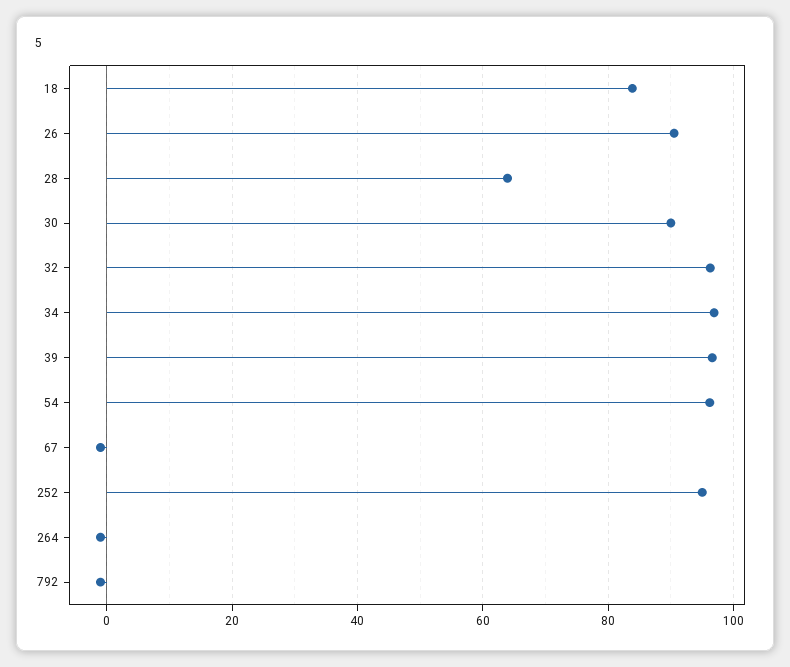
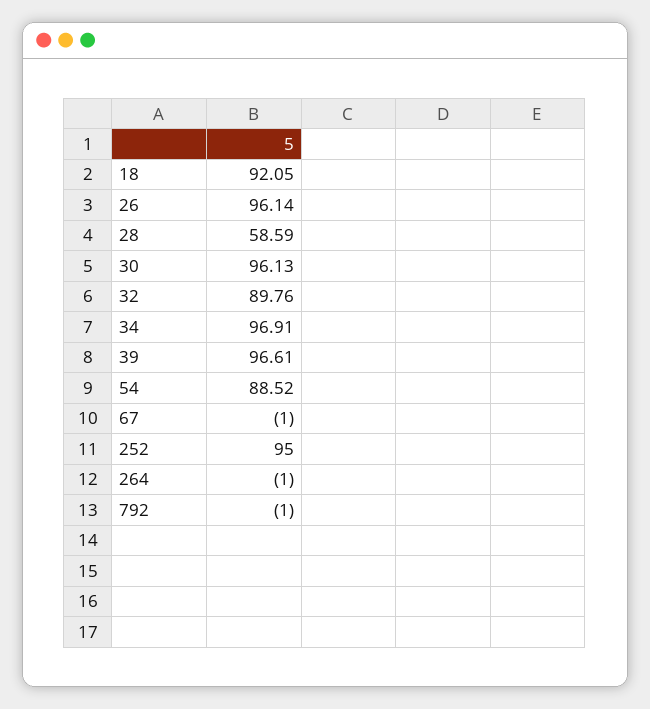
18: 84 -> 92.05
26: 90 -> 96.14
28: 64 -> 58.59
30: 90 -> 96.13
32: 96 -> 89.76
54: 96 -> 88.52

